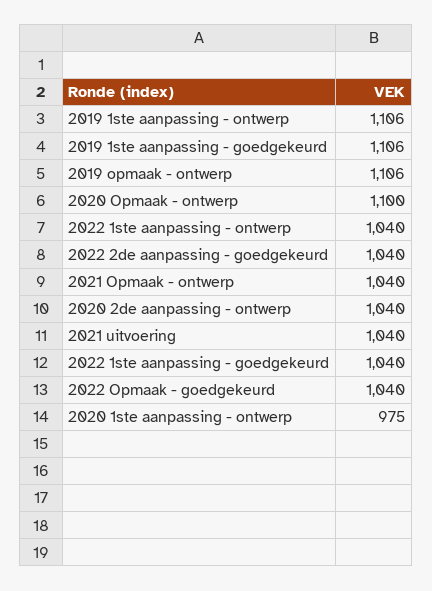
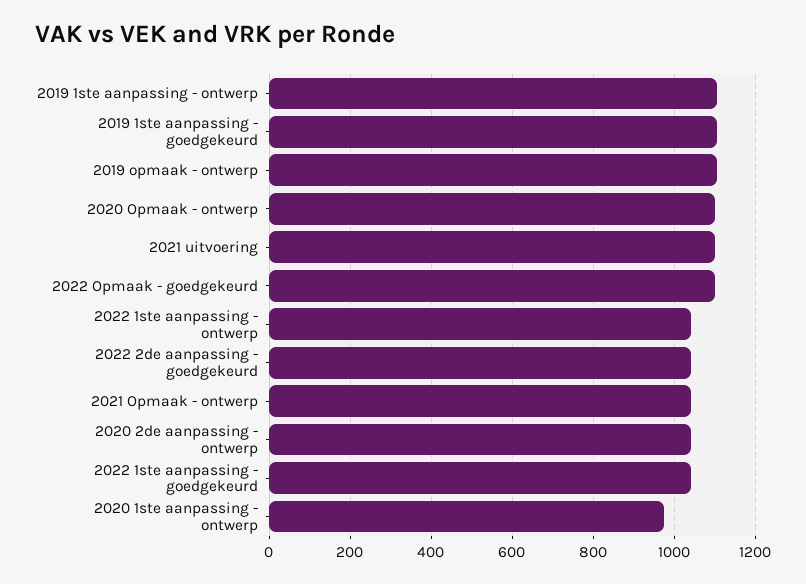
2021 uitvoering: 1040 -> 1100
2022 Opmaak - goedgekeurd: 1040 -> 1100

